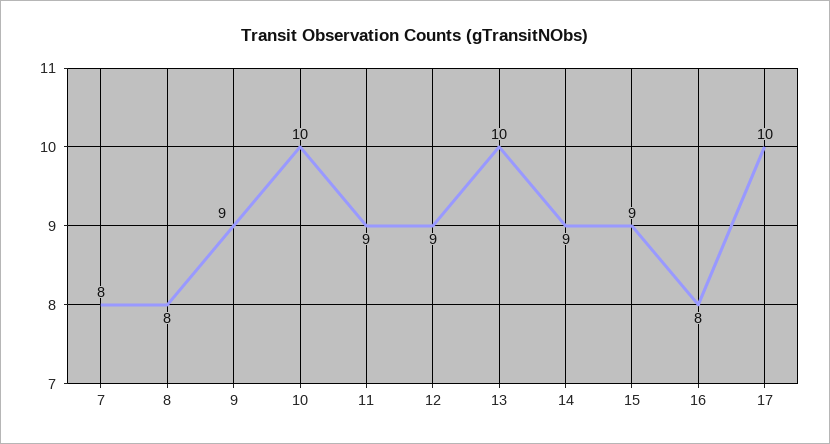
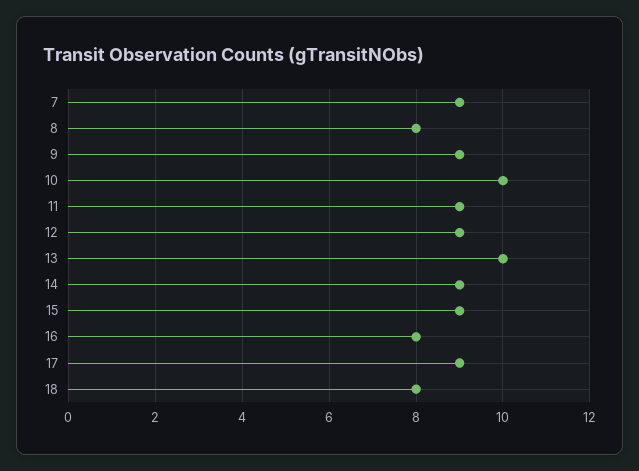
7: 8 -> 9
17: 10 -> 9
18: none -> 8

